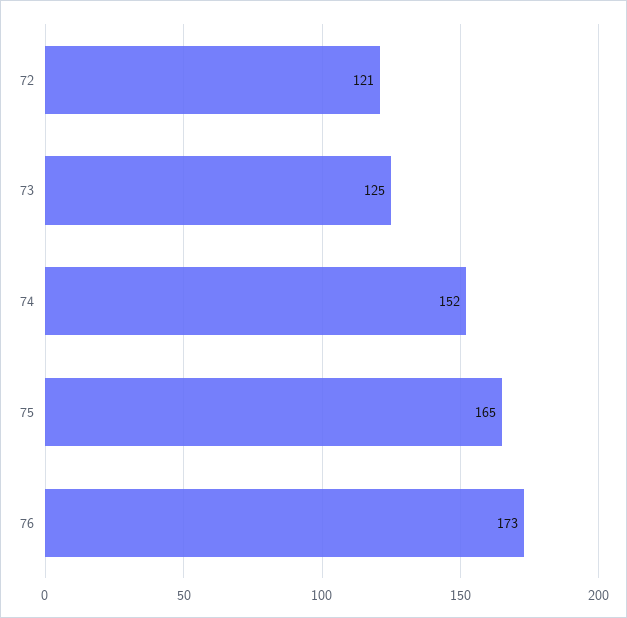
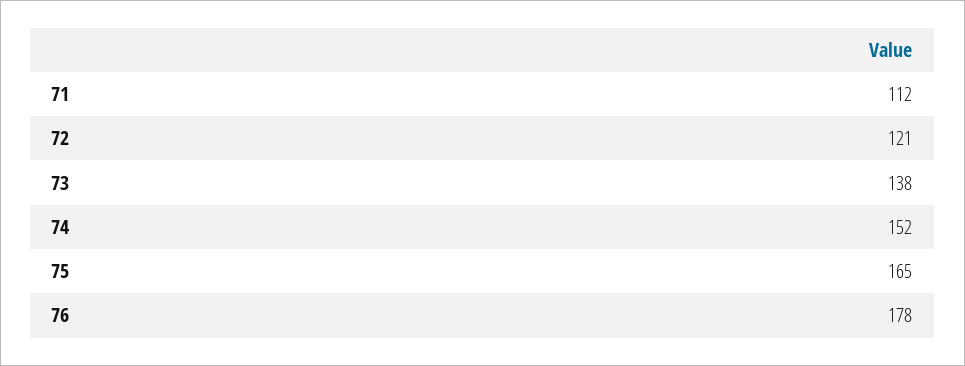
73: 125 -> 138
76: 173 -> 178
71: none -> 112

